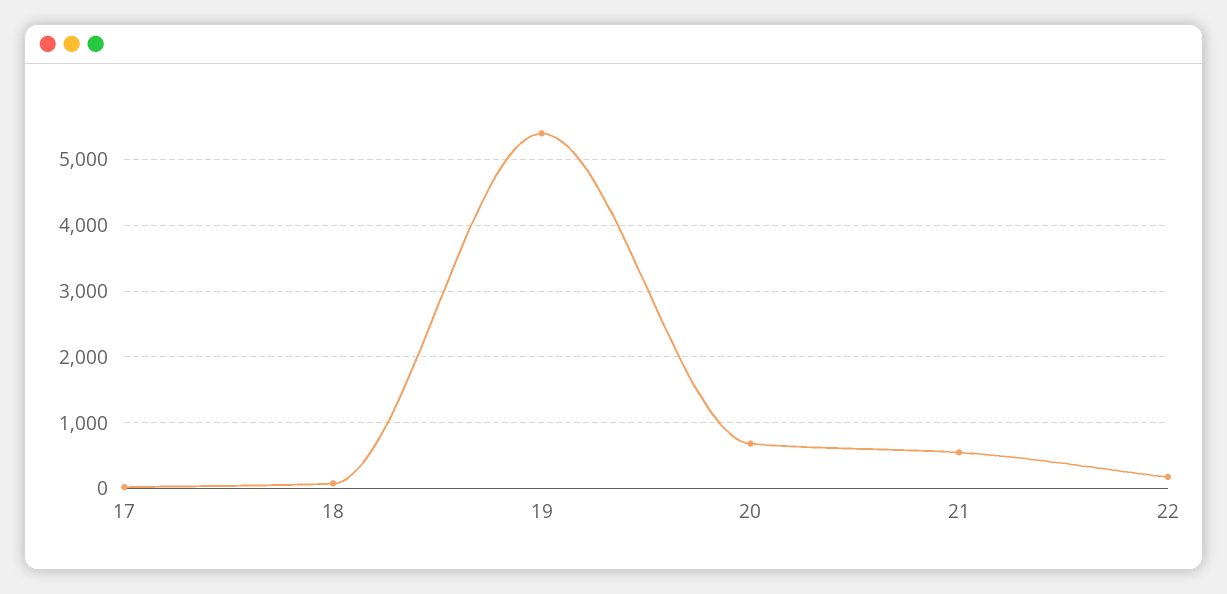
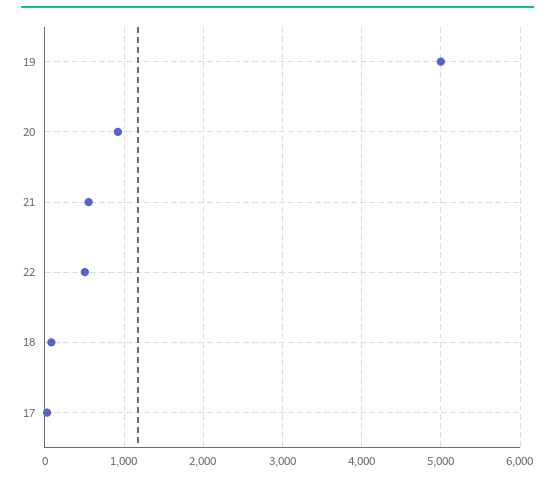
19: 5400 -> 5000
20: 700 -> 900
22: 200 -> 500

